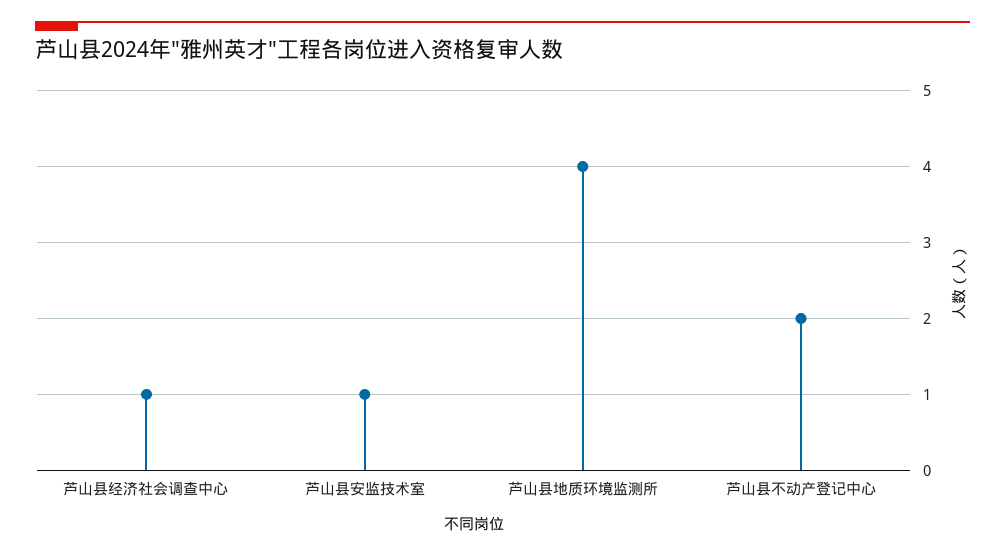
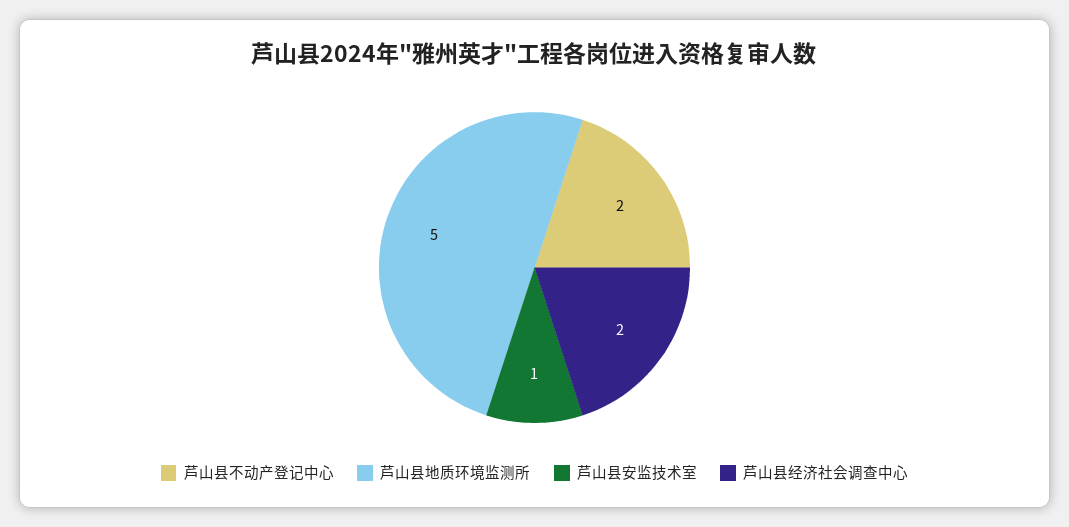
芦山县经济社会调查中心: 1 -> 2
芦山县地质环境监测所: 4 -> 5

